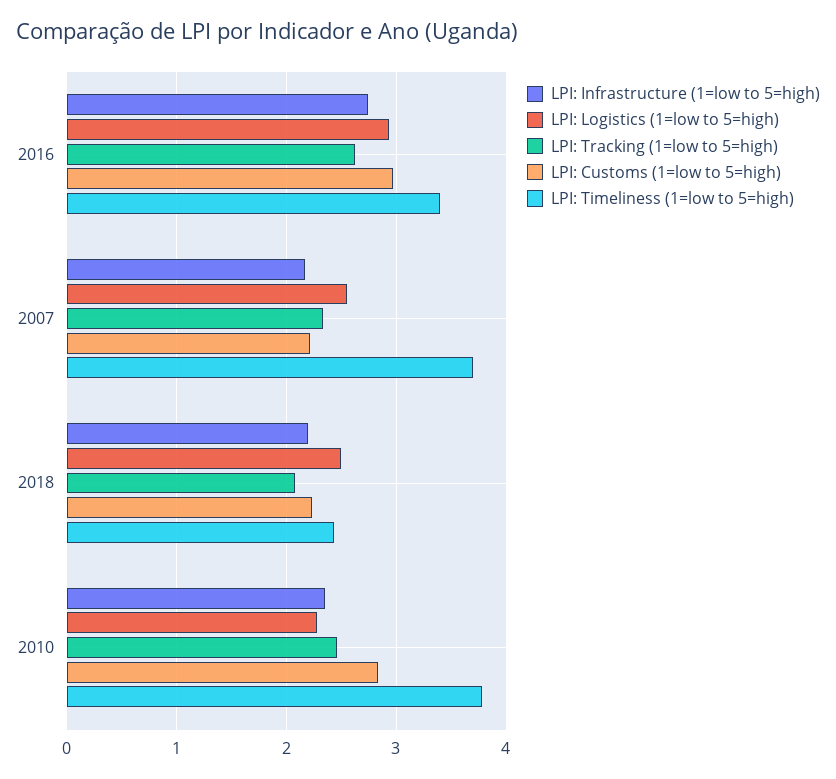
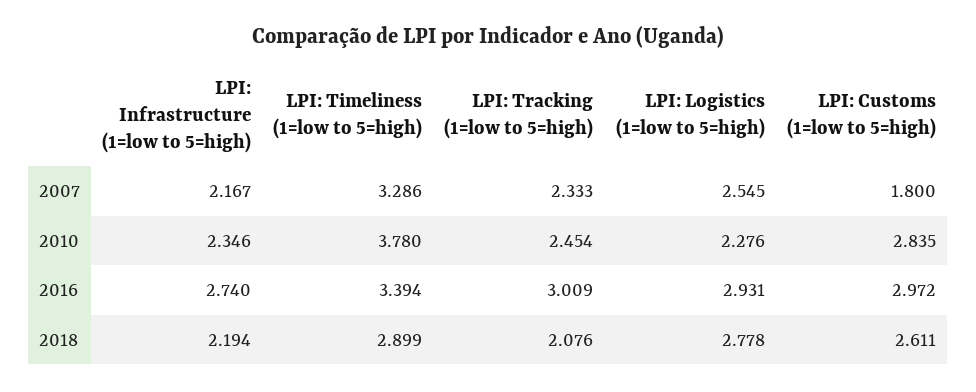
LPI: Tracking (1=low to 5=high), 2016: 2.6 -> 3.009
LPI: Customs (1=low to 5=high), 2007: 2.2 -> 1.8
LPI: Timeliness (1=low to 5=high), 2007: 3.7 -> 3.286
LPI: Logistics (1=low to 5=high), 2018: 2.5 -> 2.778
LPI: Customs (1=low to 5=high), 2018: 2.2 -> 2.611
LPI: Timeliness (1=low to 5=high), 2018: 2.4 -> 2.899

